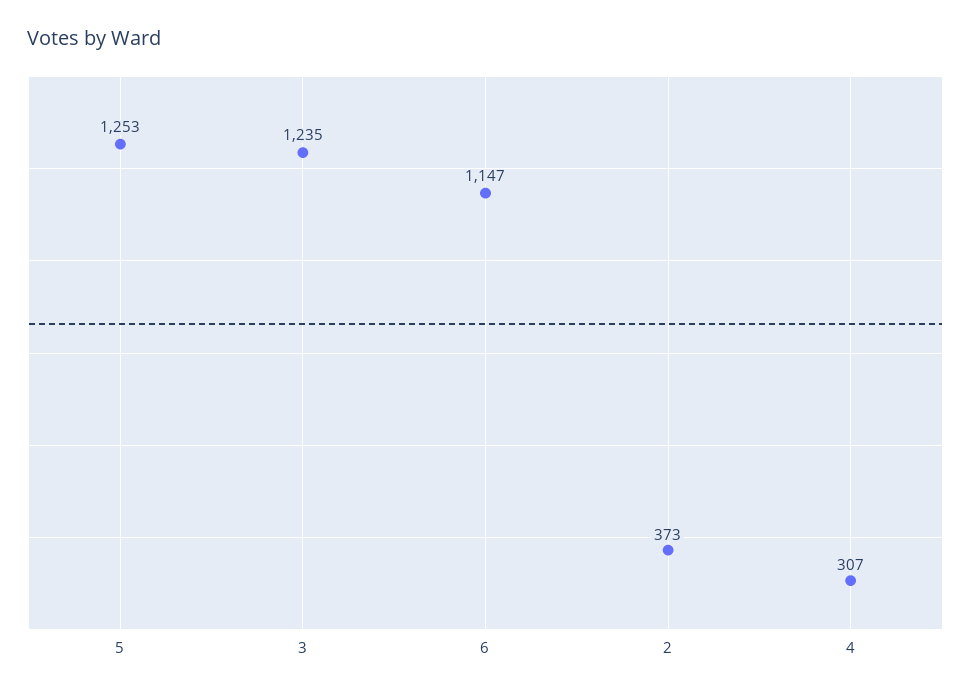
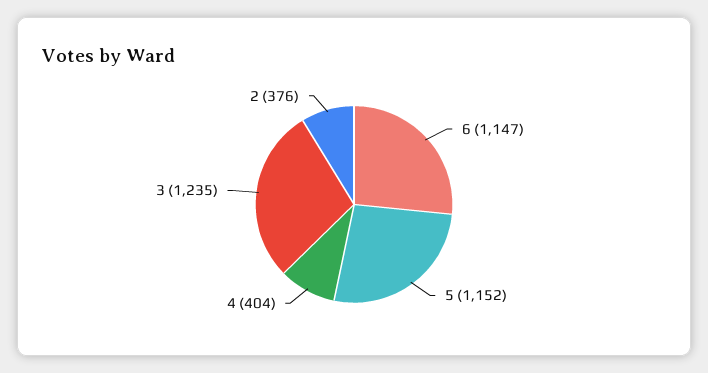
5: 1253 -> 1152
2: 373 -> 376
4: 307 -> 404

